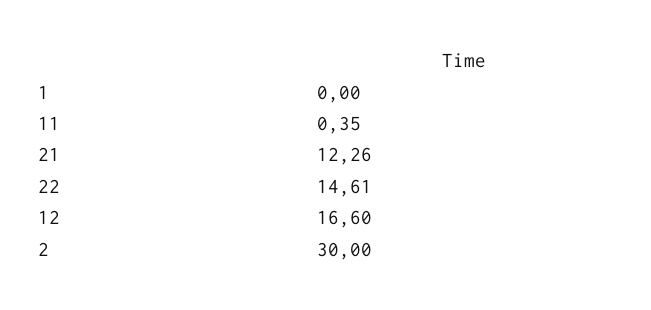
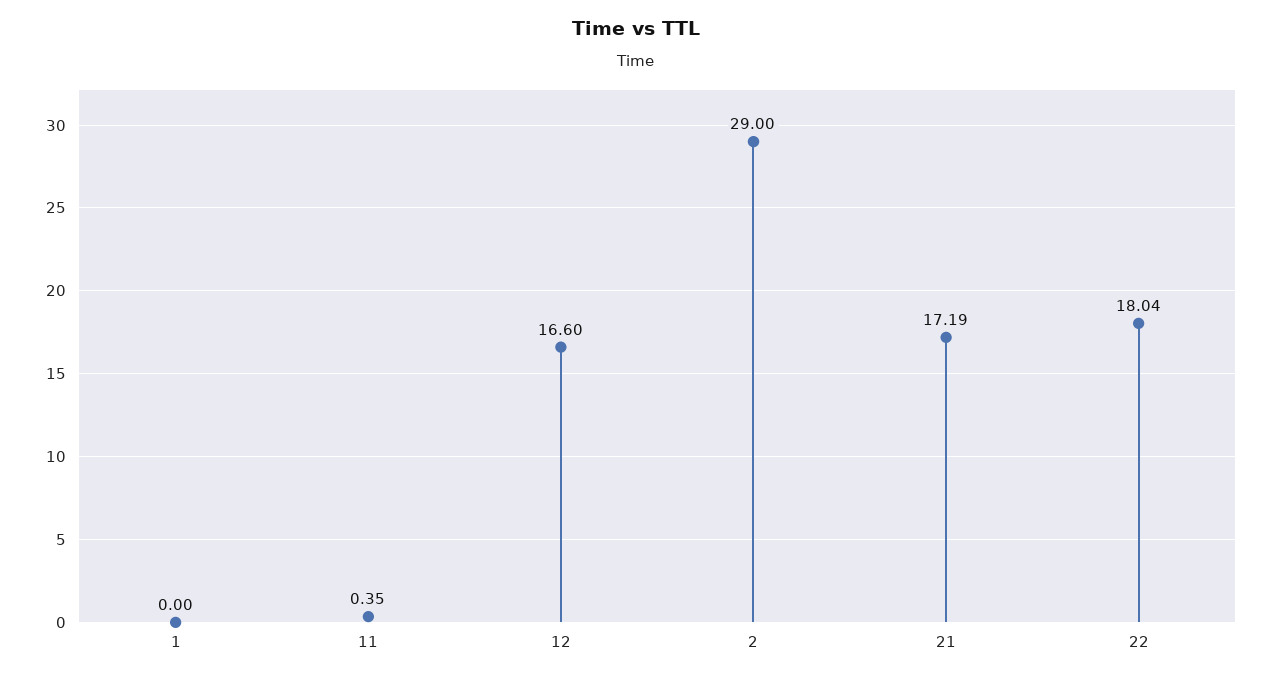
21: 12.26 -> 17.19
22: 14.61 -> 18.04
2: 30 -> 29

